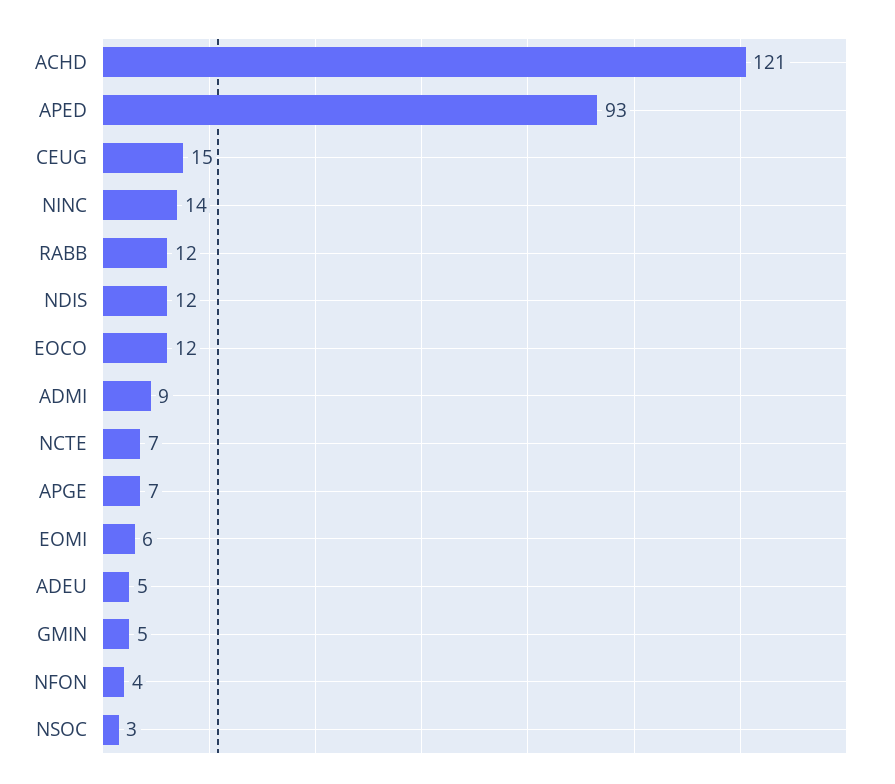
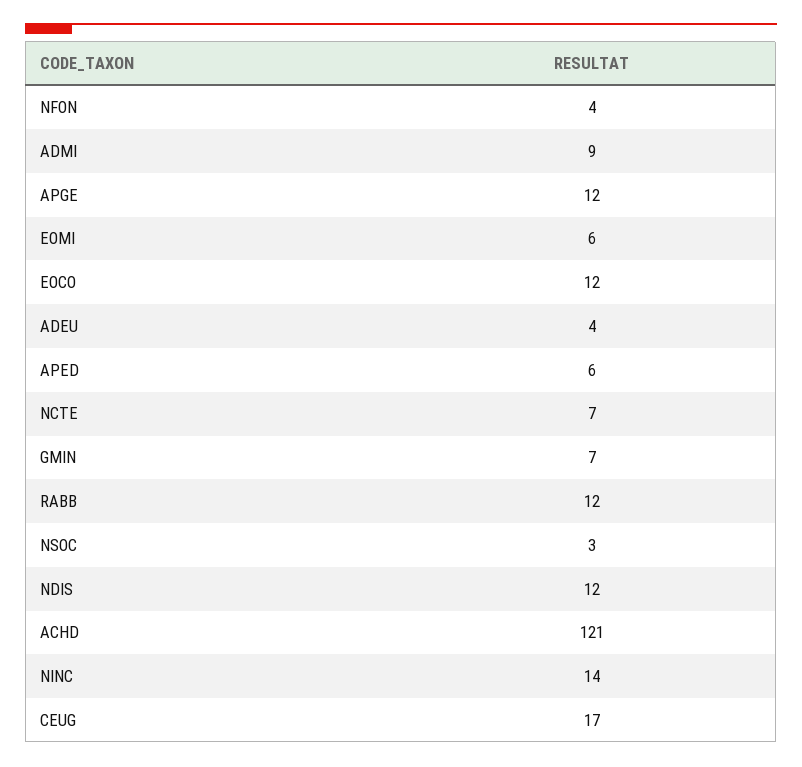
APED: 93 -> 6
CEUG: 15 -> 17
APGE: 7 -> 12
ADEU: 5 -> 4
GMIN: 5 -> 7

